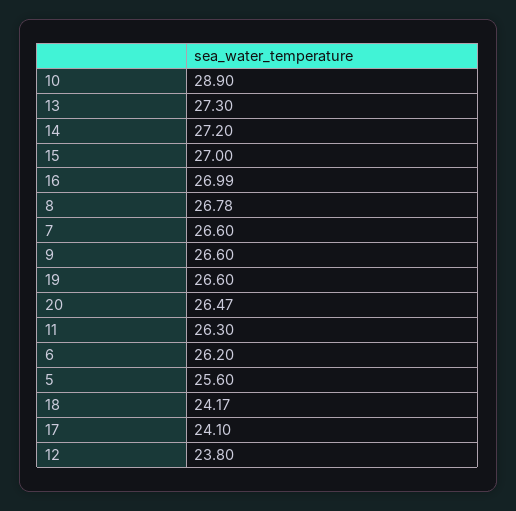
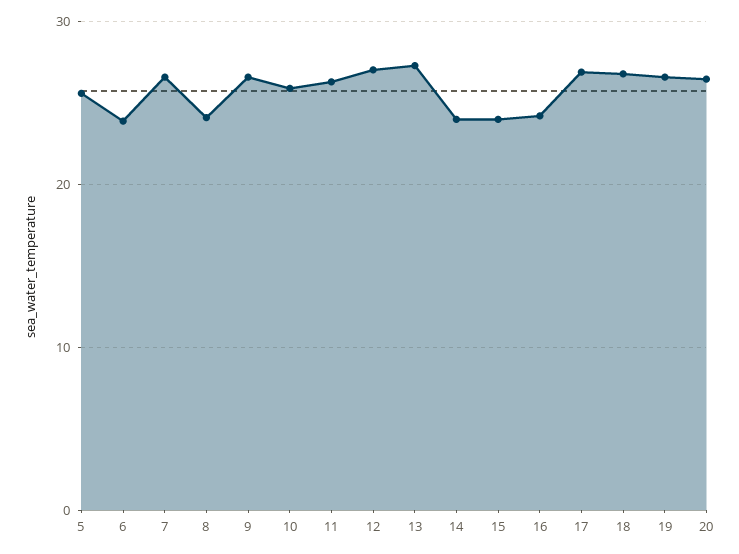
10: 28.9 -> 26
14: 27.2 -> 24
15: 27 -> 24
16: 26.99 -> 24
8: 26.78 -> 24
6: 26.2 -> 24
18: 24.17 -> 27
17: 24.1 -> 27
12: 23.8 -> 27

